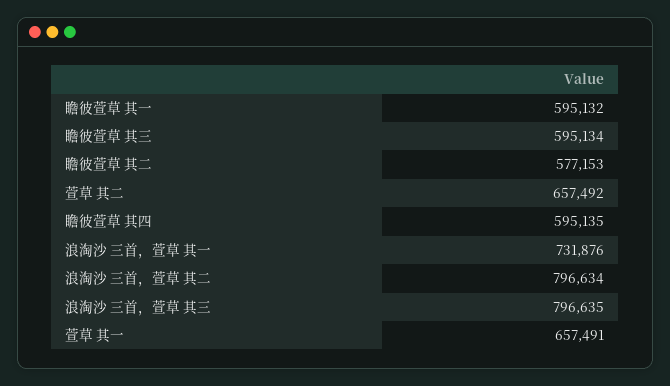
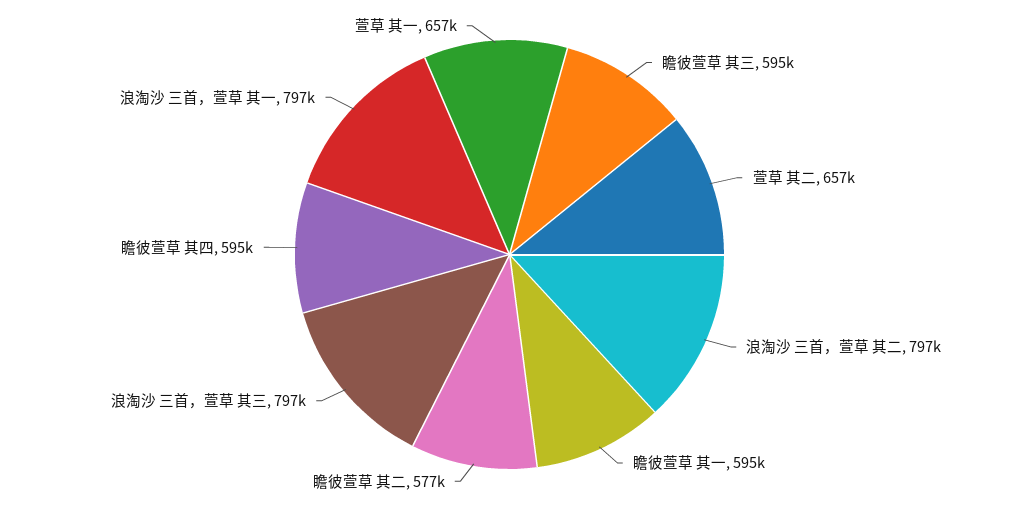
浪淘沙 三首，萱草 其一: 731876 -> 797000

